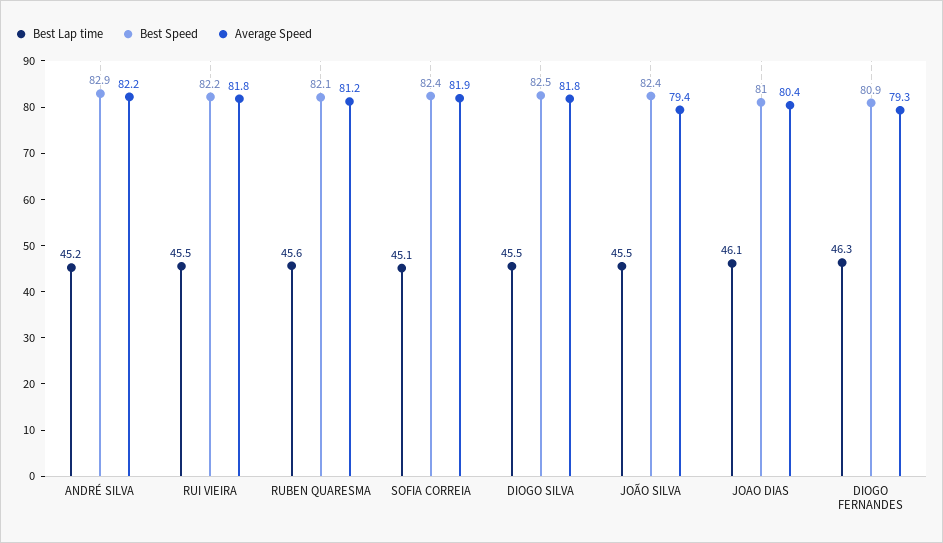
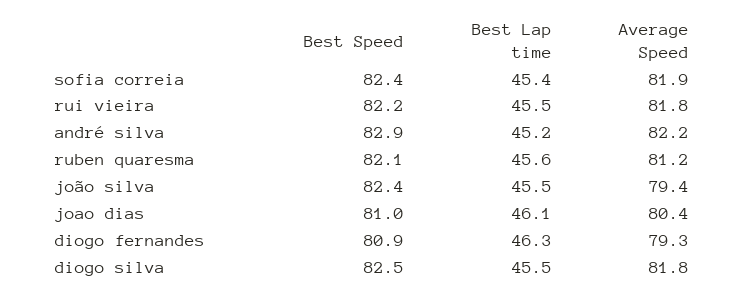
Best Lap time, SOFIA CORREIA: 45.1 -> 45.4

